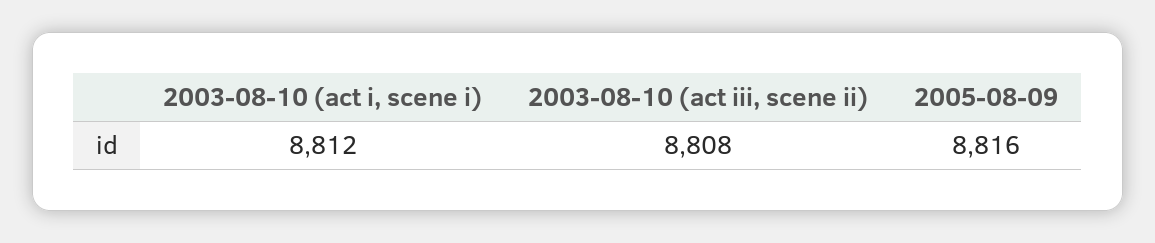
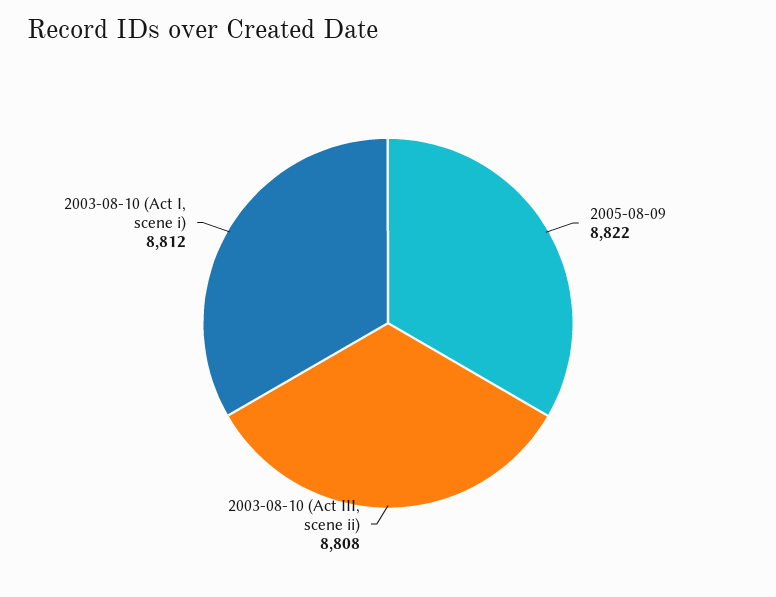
2005-08-09: 8816 -> 8822

